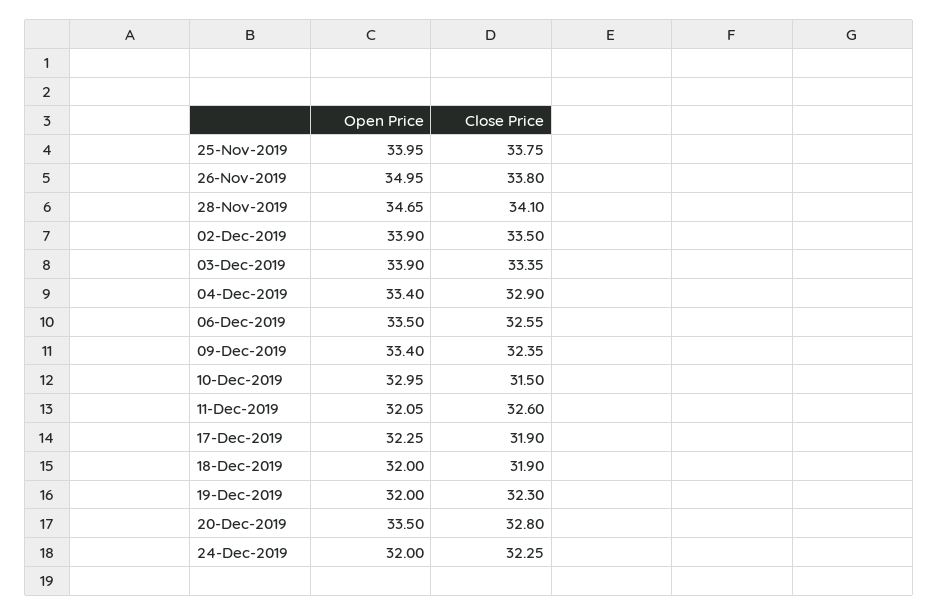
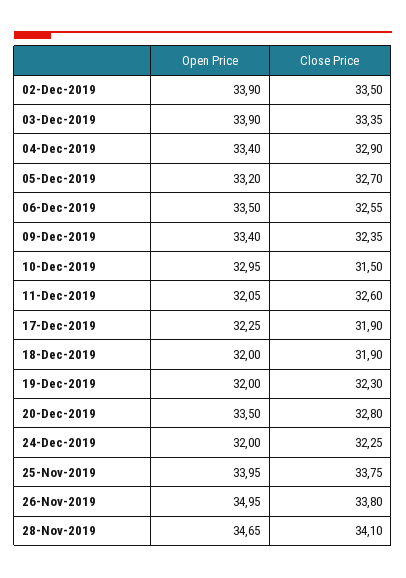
Open Price, 05-Dec-2019: none -> 33.2
Close Price, 05-Dec-2019: none -> 32.7

